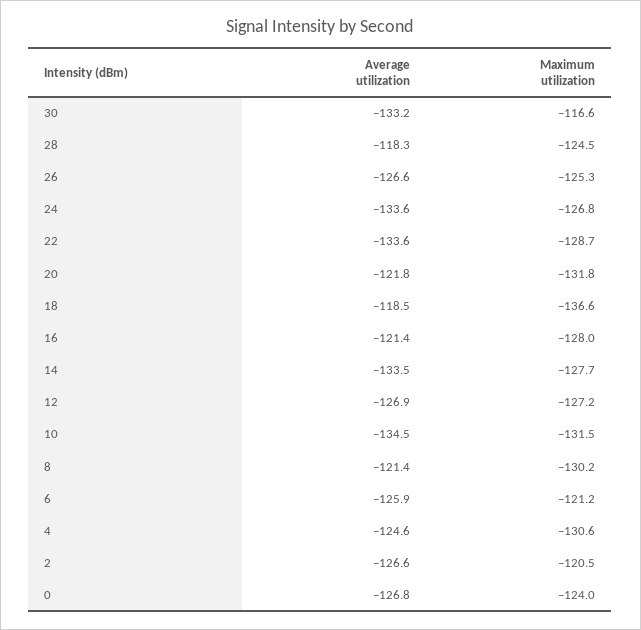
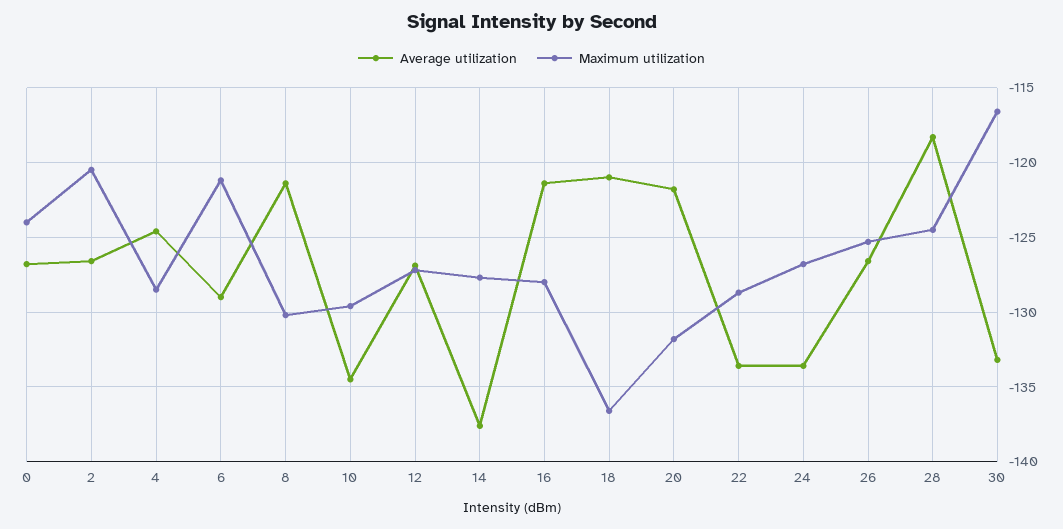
Average utilization, 18: -118.5 -> -121
Average utilization, 14: -133.5 -> -137.5
Maximum utilization, 10: -131.5 -> -129.5
Average utilization, 6: -125.9 -> -129
Maximum utilization, 4: -130.6 -> -128.5

